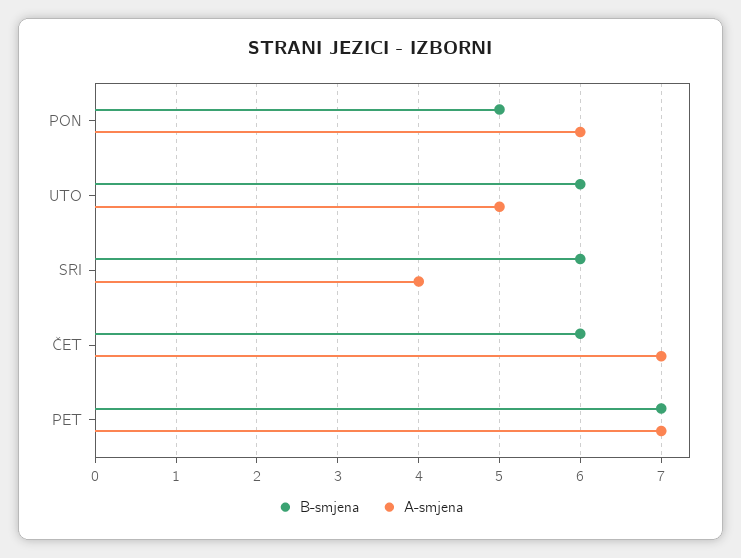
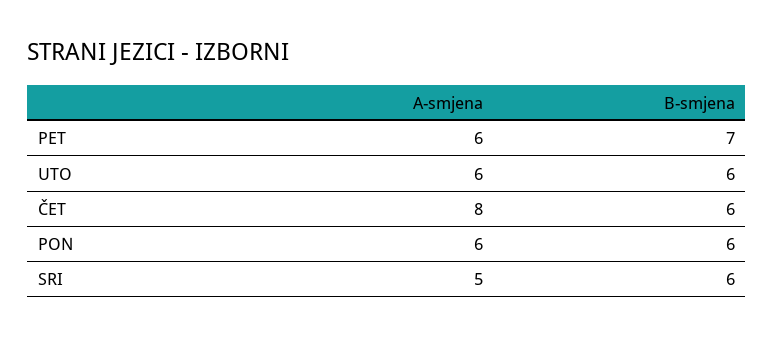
B-smjena, PON: 5 -> 6
A-smjena, UTO: 5 -> 6
A-smjena, SRI: 4 -> 5
A-smjena, ČET: 7 -> 8
A-smjena, PET: 7 -> 6

